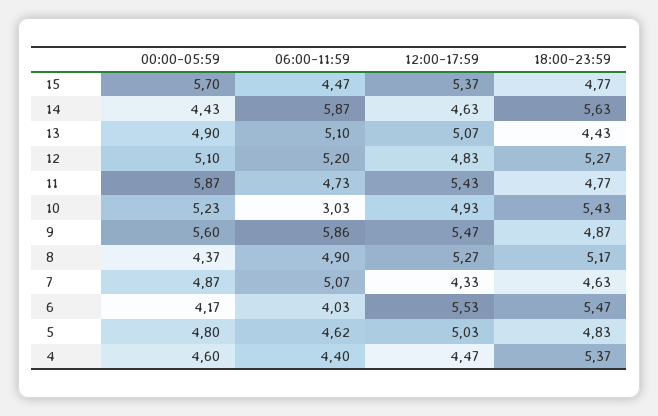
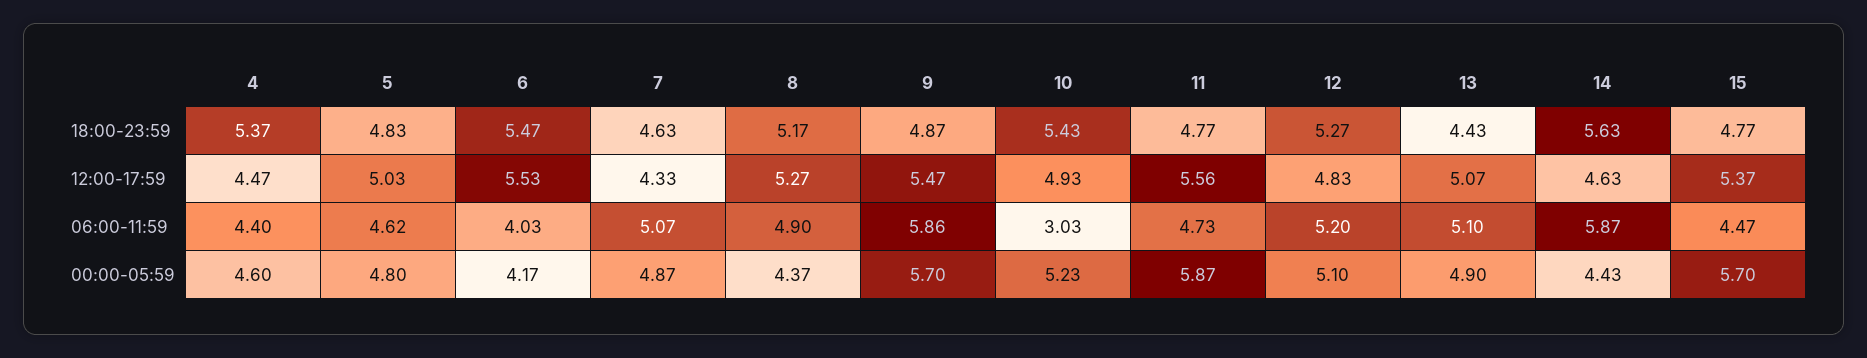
12:00-17:59, 11: 5.43 -> 5.56
00:00-05:59, 9: 5.6 -> 5.7

